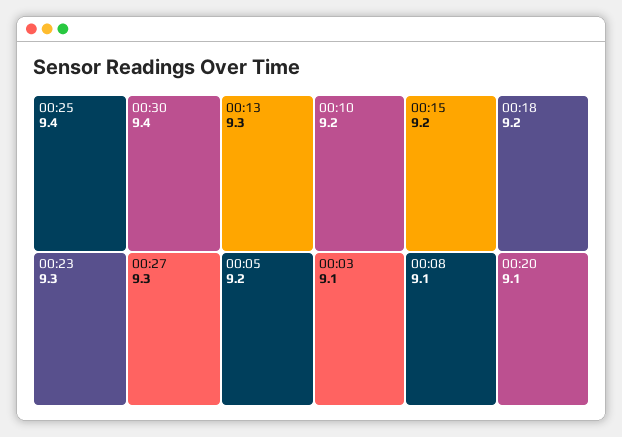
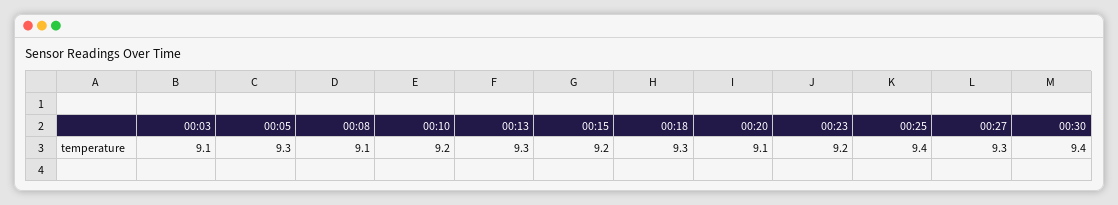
00:23: 9.3 -> 9.2
00:05: 9.2 -> 9.3
00:18: 9.2 -> 9.3

